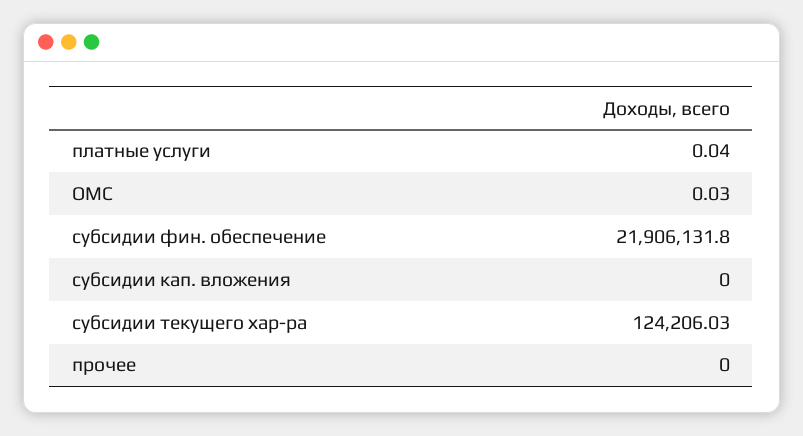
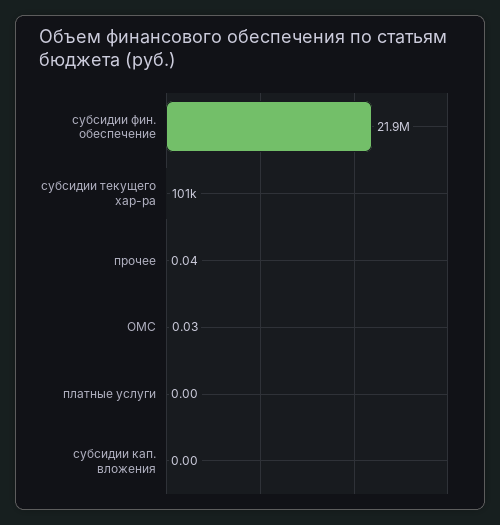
платные услуги: 0.04 -> 0
субсидии текущего хар-ра: 124206.03 -> 101000
прочее: 0 -> 0.04

